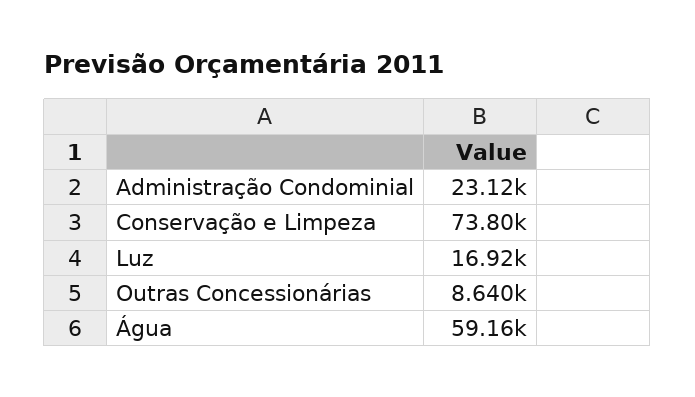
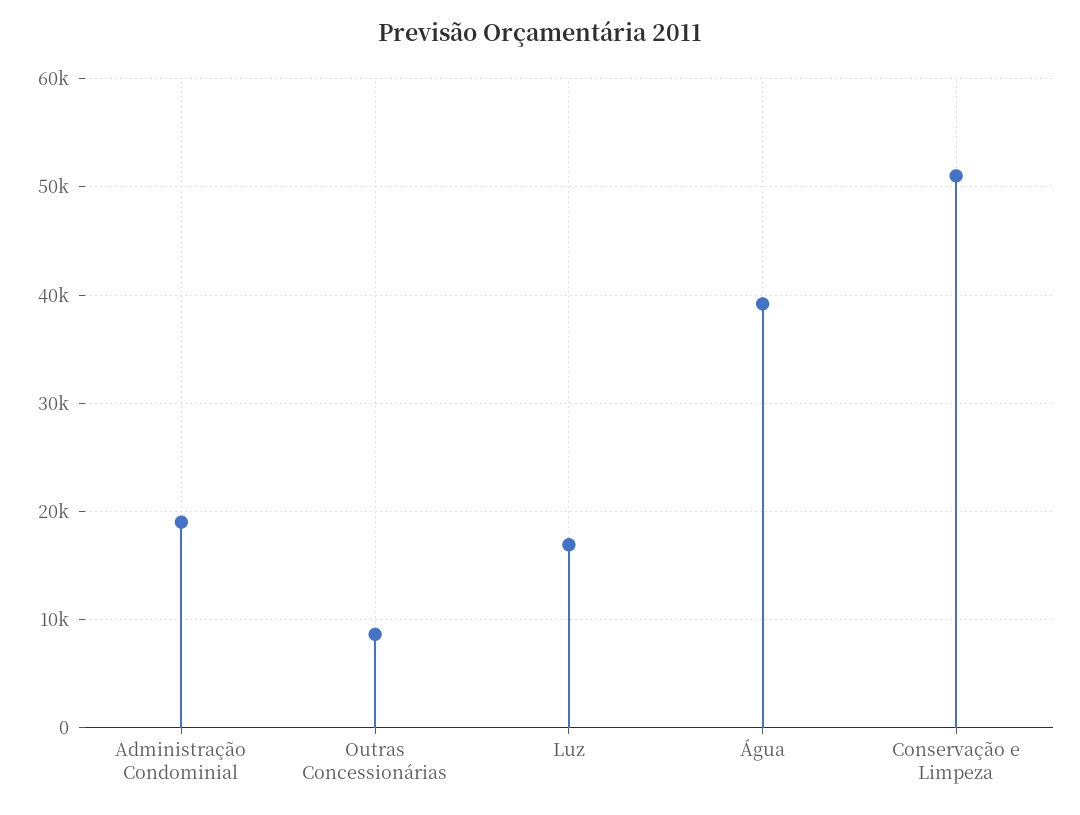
Administração Condominial: 23120 -> 19000
Conservação e Limpeza: 73800 -> 51000
Água: 59160 -> 39000

